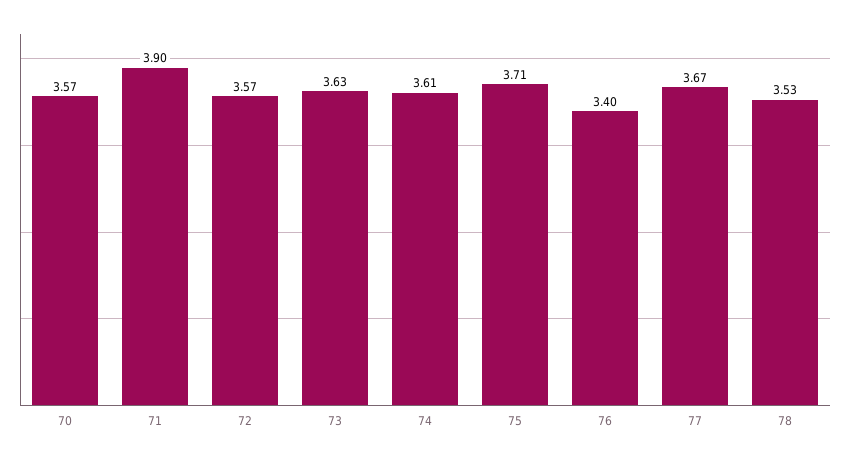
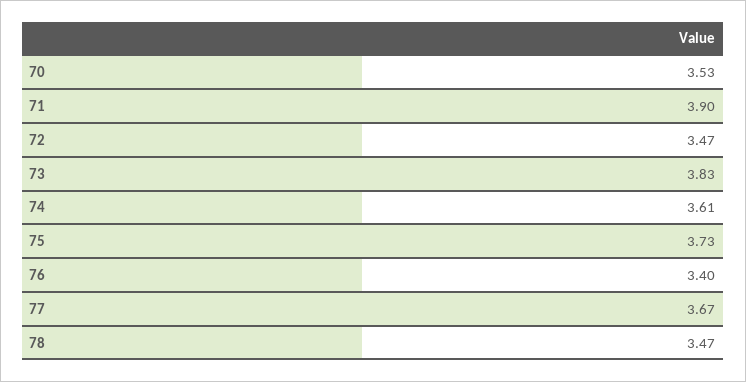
70: 3.57 -> 3.53
72: 3.57 -> 3.47
73: 3.63 -> 3.83
75: 3.71 -> 3.73
78: 3.53 -> 3.47

